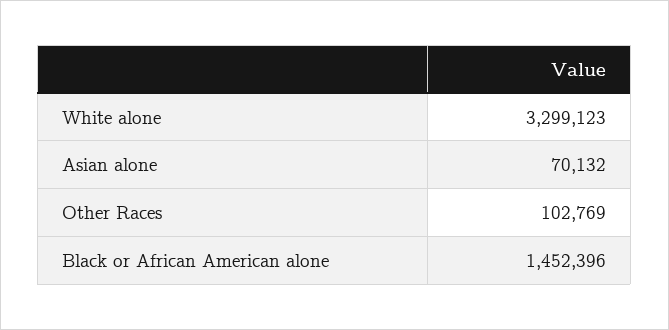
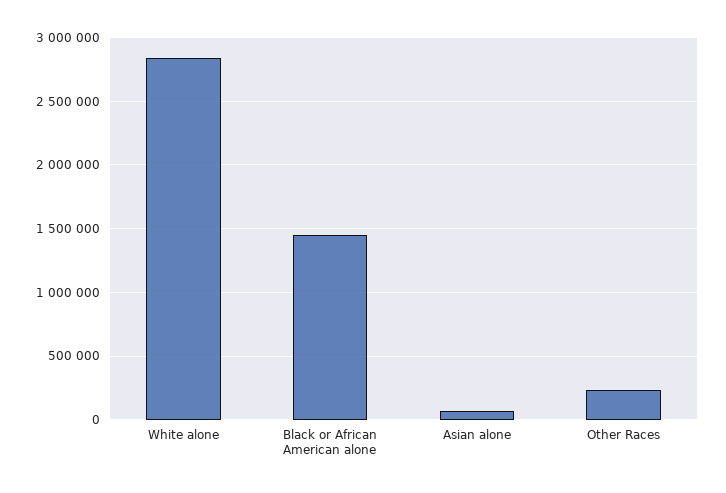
White alone: 3299123 -> 2850000
Other Races: 102769 -> 250000

